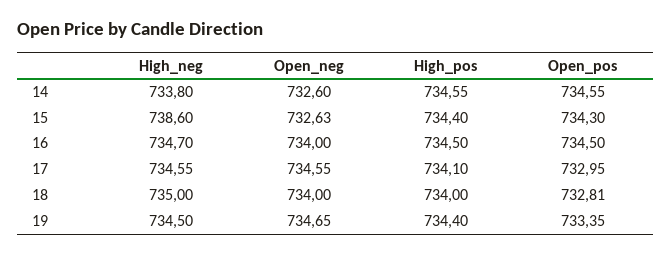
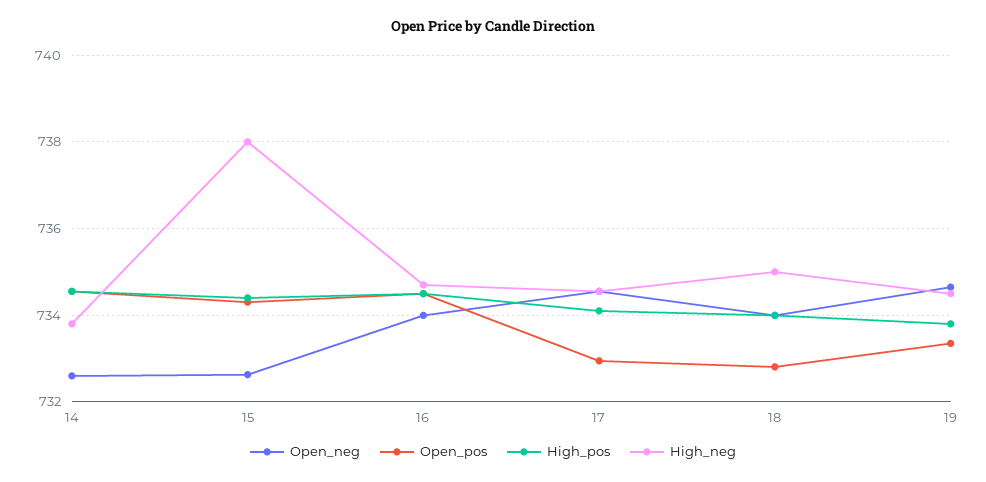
High_neg, 15: 738.6 -> 738
High_pos, 19: 734.4 -> 733.8

